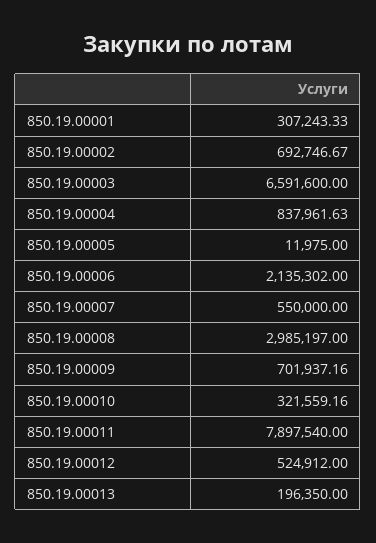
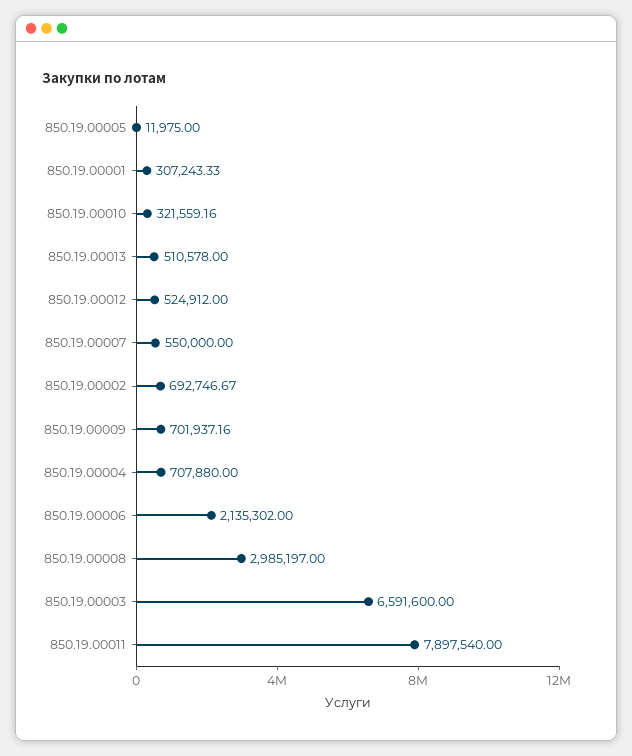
850.19.00004: 837961.63 -> 707880
850.19.00013: 196350 -> 510578

